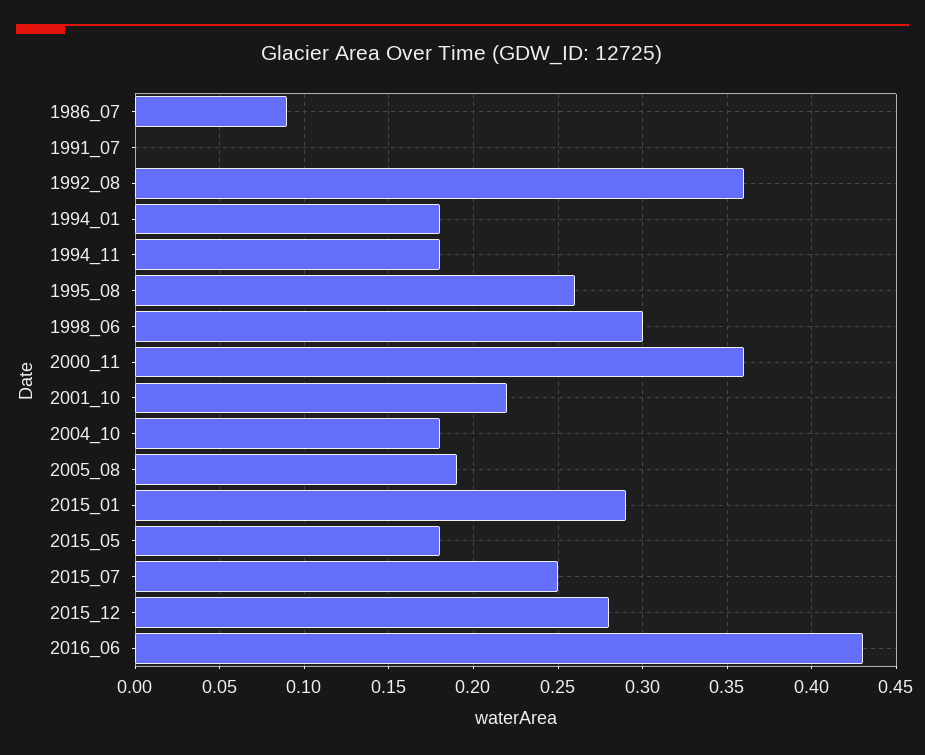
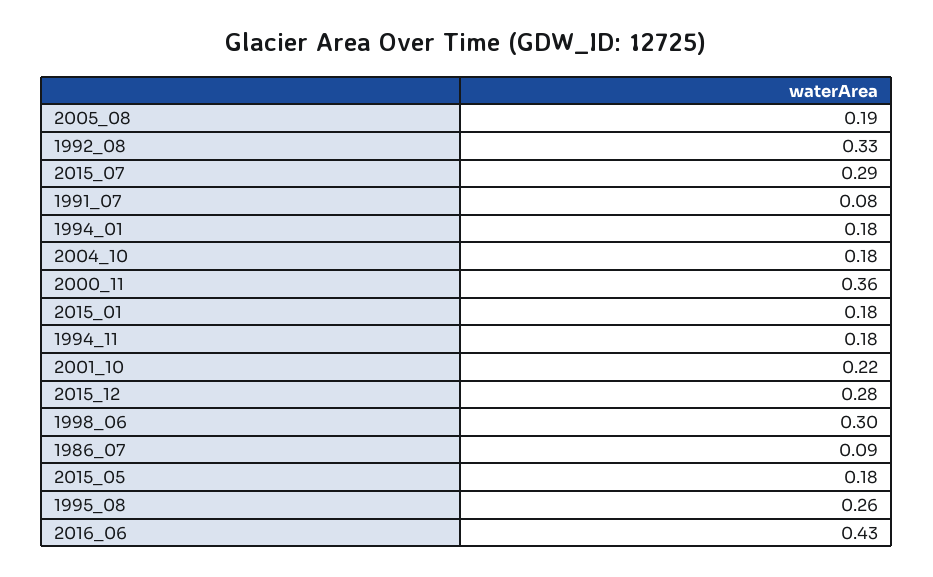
1991_07: 0 -> 0.08
1992_08: 0.36 -> 0.33
2015_01: 0.29 -> 0.18
2015_07: 0.25 -> 0.29

